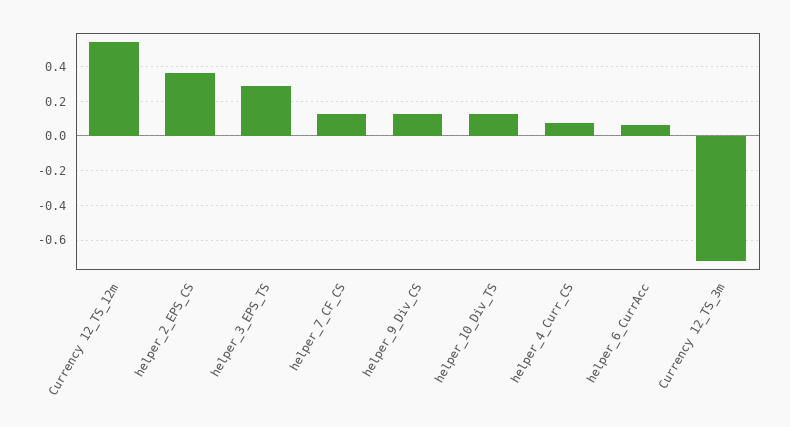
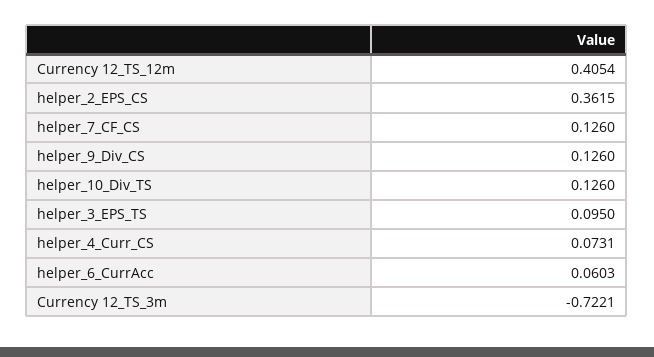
Currency 12_TS_12m: 0.55 -> 0.4054
helper_3_EPS_TS: 0.3 -> 0.095

